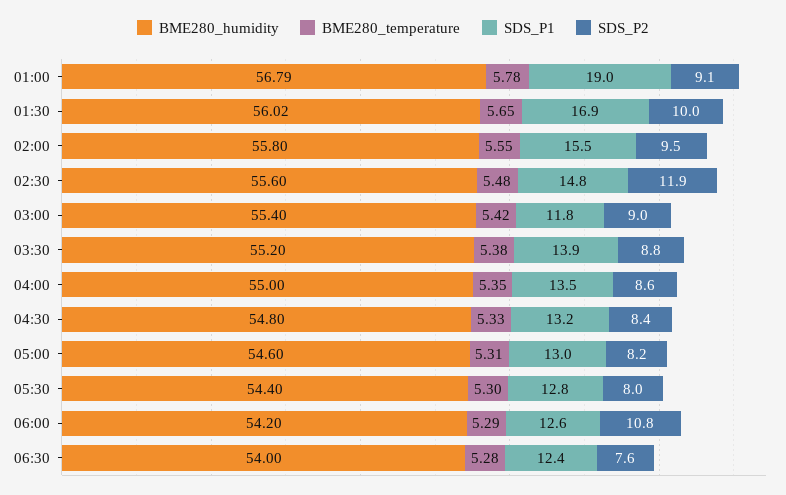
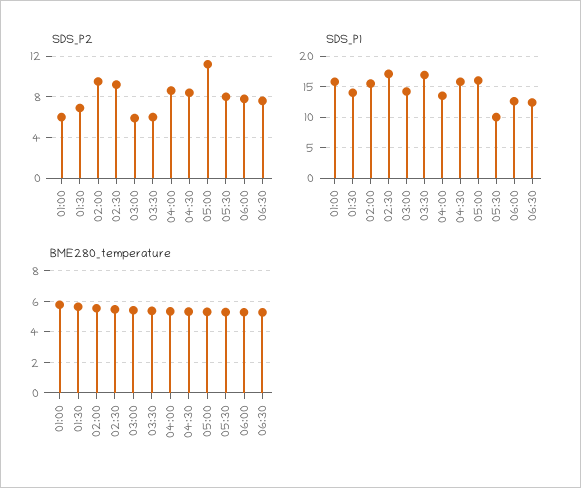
BME280_humidity, 01:00: 56.79 -> none
SDS_P1, 01:00: 19 -> 16
SDS_P2, 01:00: 9.1 -> 6
BME280_humidity, 01:30: 56.02 -> none
SDS_P1, 01:30: 16.9 -> 14
SDS_P2, 01:30: 10 -> 7
BME280_humidity, 02:00: 55.8 -> none
BME280_humidity, 02:30: 55.6 -> none
SDS_P1, 02:30: 14.8 -> 17
SDS_P2, 02:30: 11.9 -> 9
BME280_humidity, 03:00: 55.4 -> none
SDS_P1, 03:00: 11.8 -> 14
SDS_P2, 03:00: 9 -> 6
BME280_humidity, 03:30: 55.2 -> none
SDS_P1, 03:30: 13.9 -> 17
SDS_P2, 03:30: 8.8 -> 6
BME280_humidity, 04:00: 55 -> none
BME280_humidity, 04:30: 54.8 -> none
SDS_P1, 04:30: 13.2 -> 16
BME280_humidity, 05:00: 54.6 -> none
SDS_P1, 05:00: 13 -> 16
SDS_P2, 05:00: 8.2 -> 11
BME280_humidity, 05:30: 54.4 -> none
SDS_P1, 05:30: 12.8 -> 10
BME280_humidity, 06:00: 54.2 -> none
SDS_P2, 06:00: 10.8 -> 8
BME280_humidity, 06:30: 54 -> none

